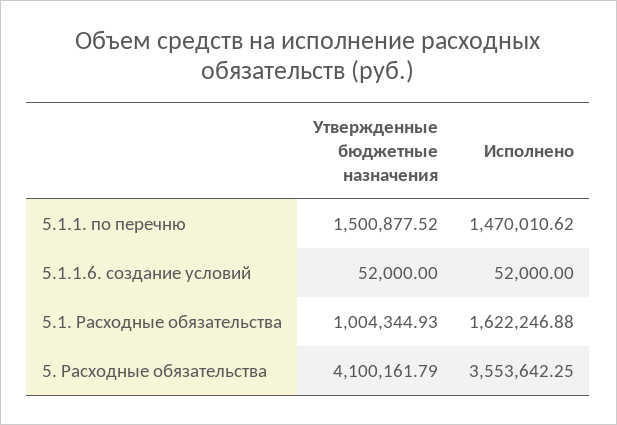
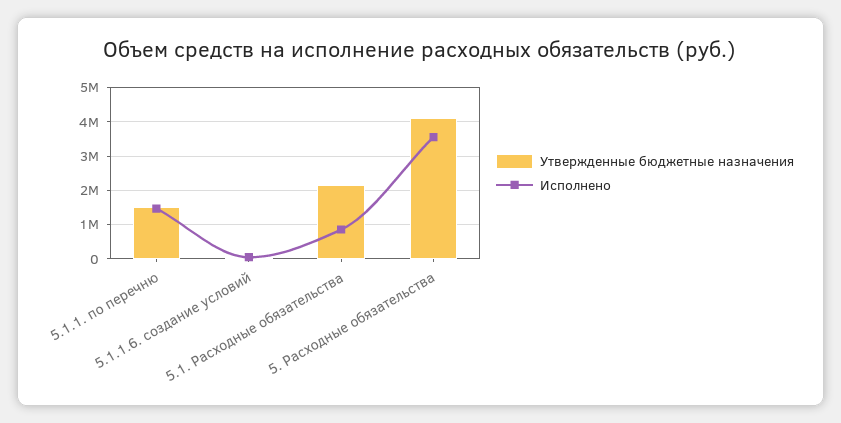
Утвержденные бюджетные назначения, 5.1. Расходные обязательства: 1004344.93 -> 2200000
Исполнено, 5.1. Расходные обязательства: 1622246.88 -> 800000

